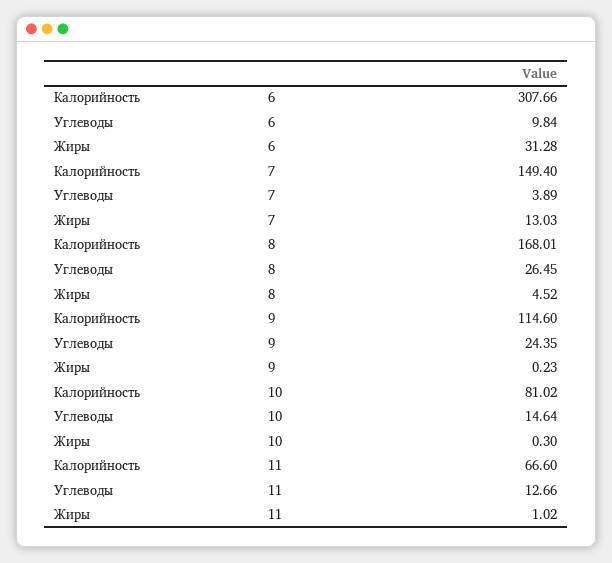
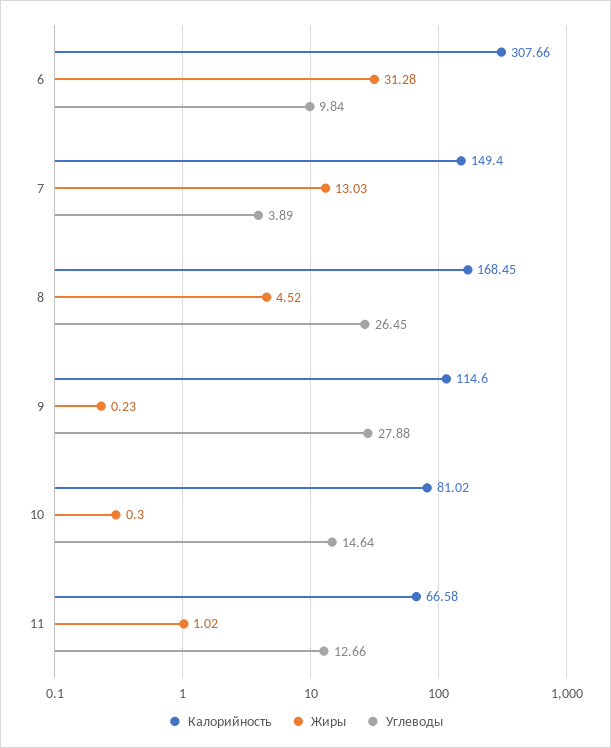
Калорийность, 8: 168.01 -> 168.45
Углеводы, 9: 24.35 -> 27.88
Калорийность, 11: 66.6 -> 66.58

